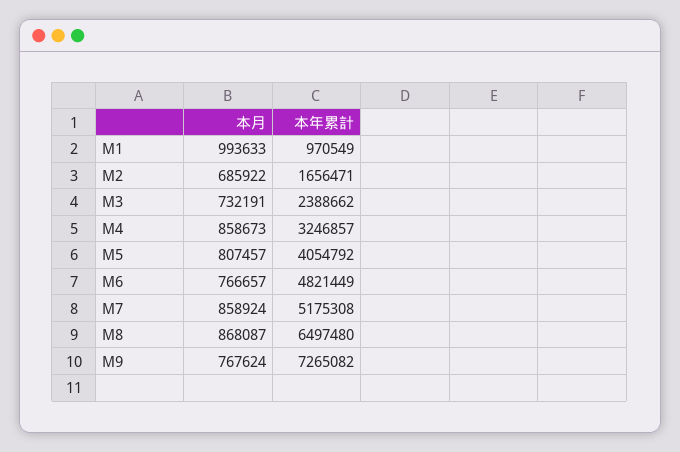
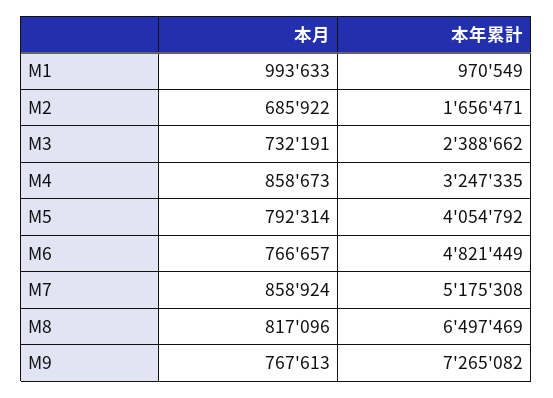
本年累計, M4: 3246857 -> 3247335
本月, M5: 807457 -> 792314
本月, M8: 868087 -> 817096
本年累計, M8: 6497480 -> 6497469
本月, M9: 767624 -> 767613

